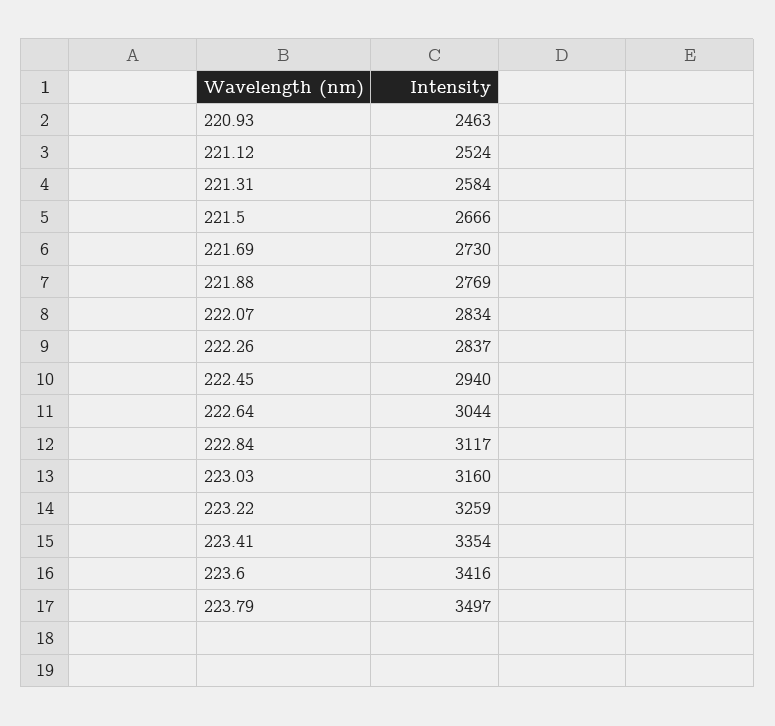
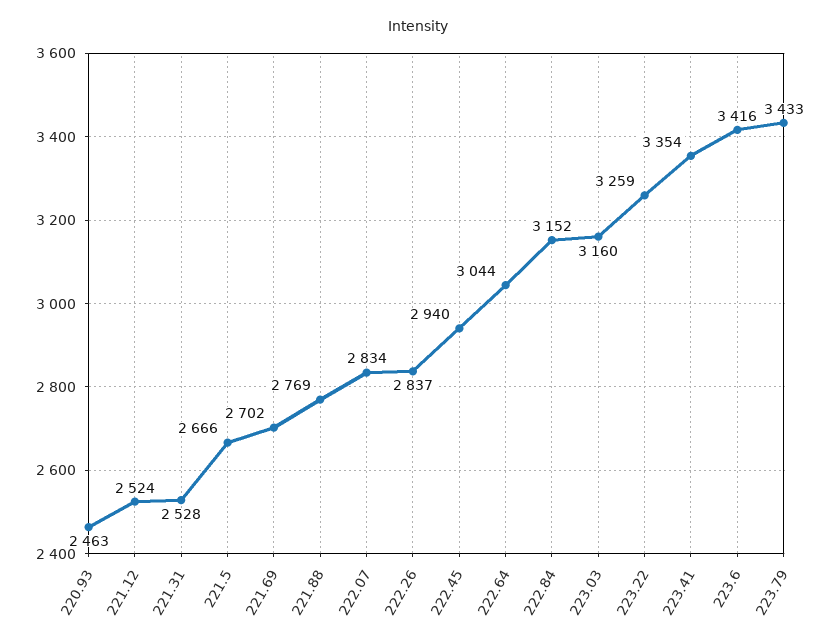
221.31: 2584 -> 2528
221.69: 2730 -> 2702
222.84: 3117 -> 3152
223.79: 3497 -> 3433

